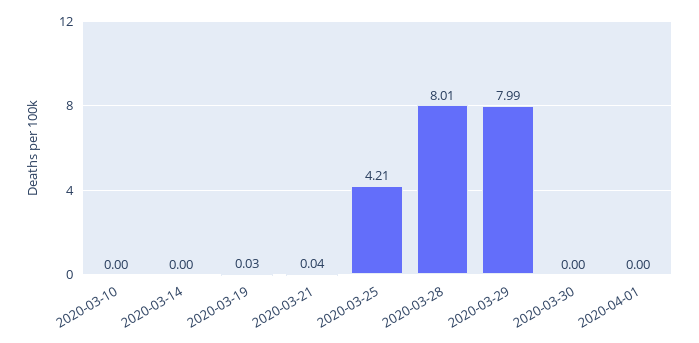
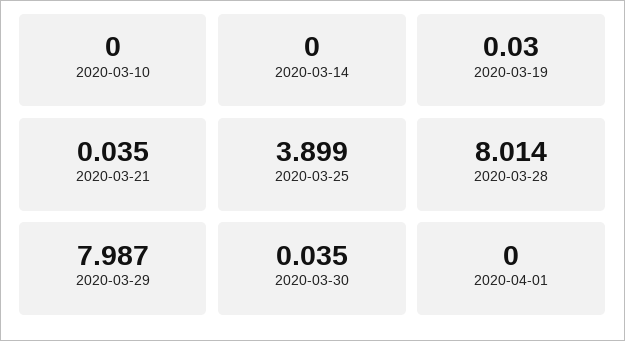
2020-03-25: 4.21 -> 3.899
2020-03-30: 0 -> 0.035

